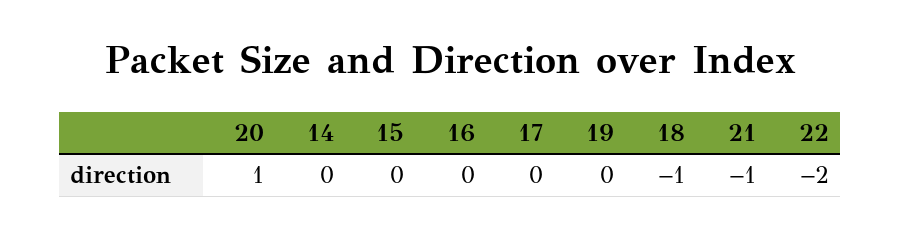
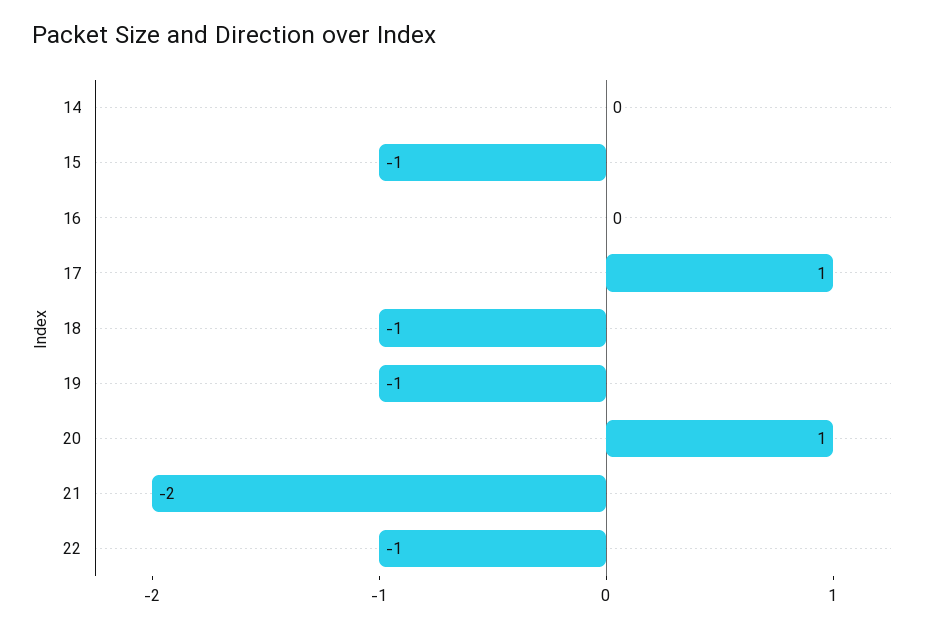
15: 0 -> -1
17: 0 -> 1
19: 0 -> -1
21: -1 -> -2
22: -2 -> -1

